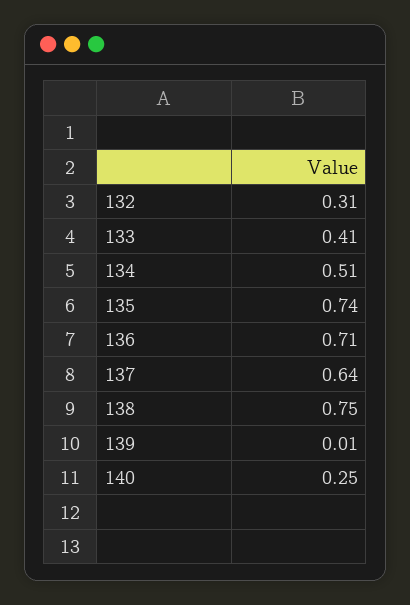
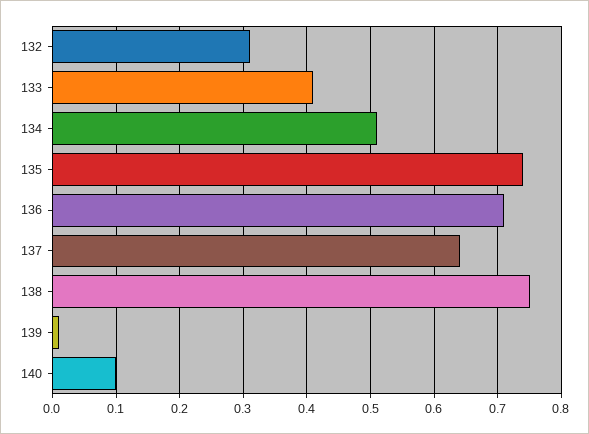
140: 0.25 -> 0.1

